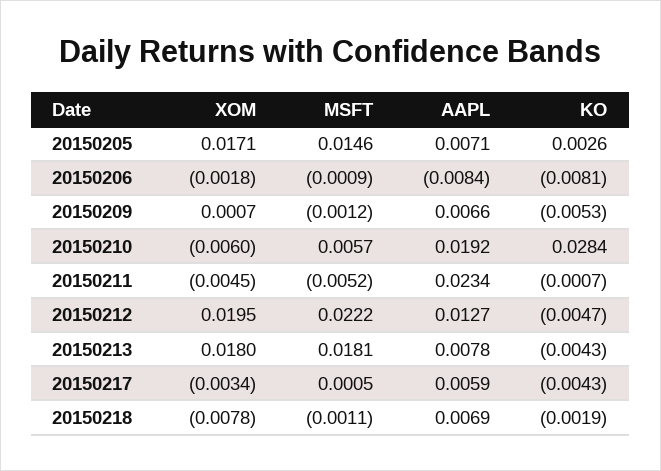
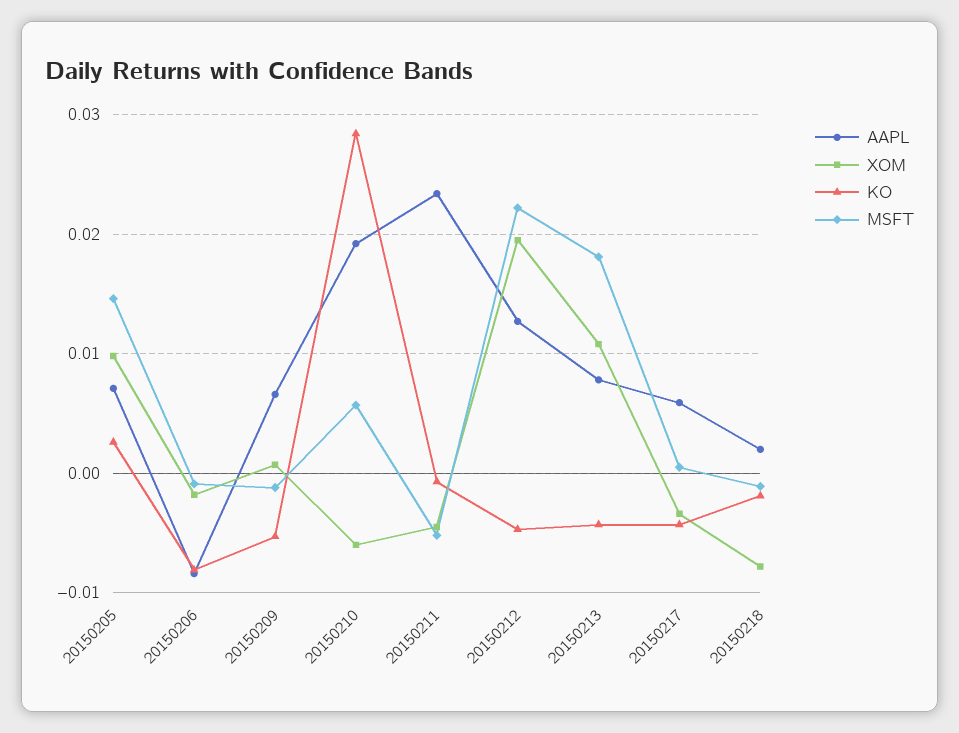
XOM, 20150205: 0.0171 -> 0.01
XOM, 20150213: 0.018 -> 0.011
AAPL, 20150218: 0.0069 -> 0.002

